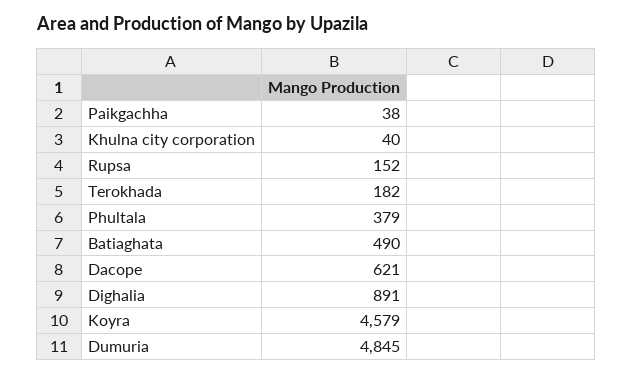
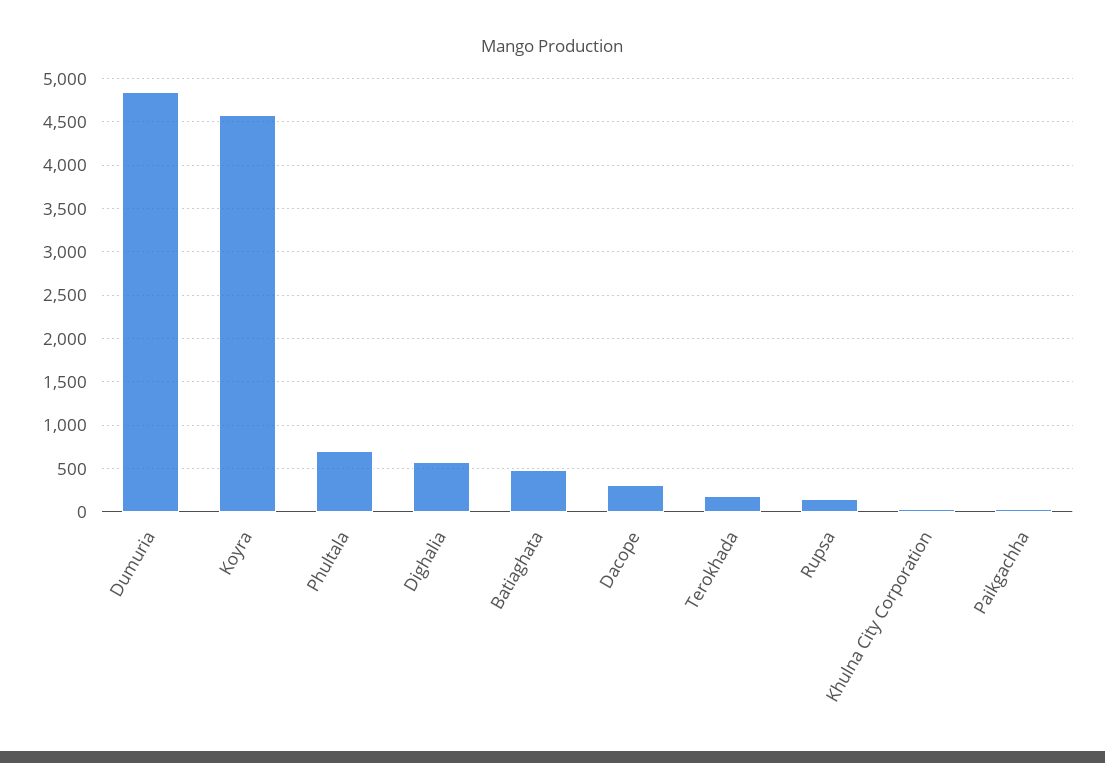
Phultala: 379 -> 700
Dacope: 621 -> 300
Dighalia: 891 -> 600

